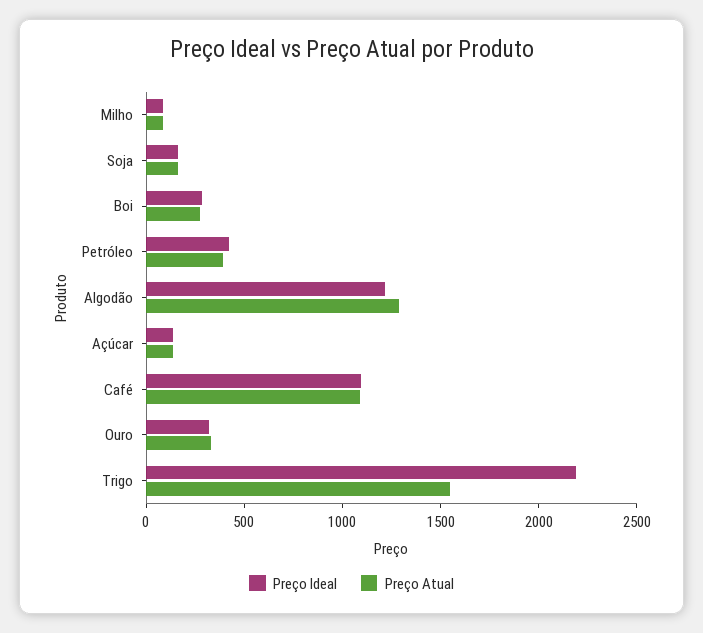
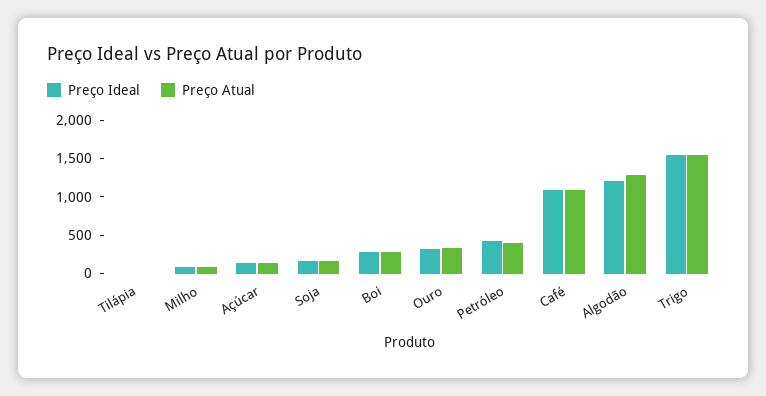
Preço Ideal, Trigo: 2200 -> 1500
Preço Ideal, Tilápia: none -> 0
Preço Atual, Tilápia: none -> 0

